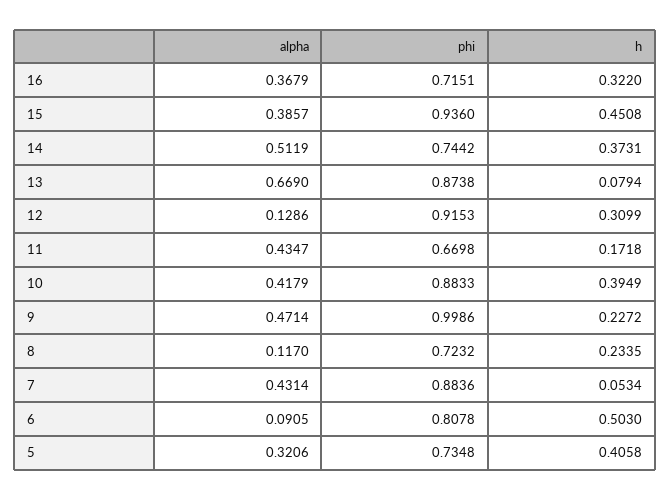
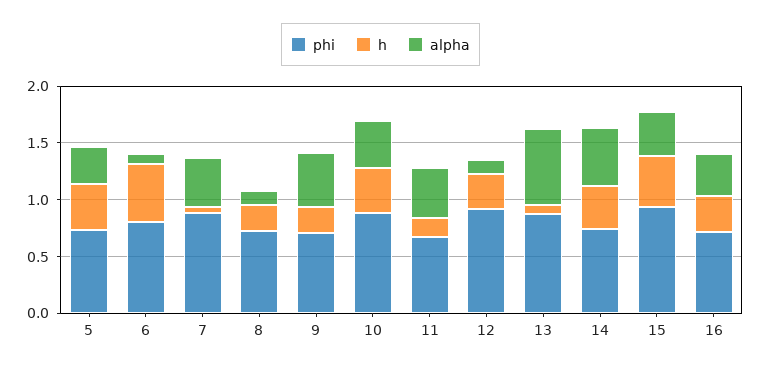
phi, 9: 0.9986 -> 0.7

